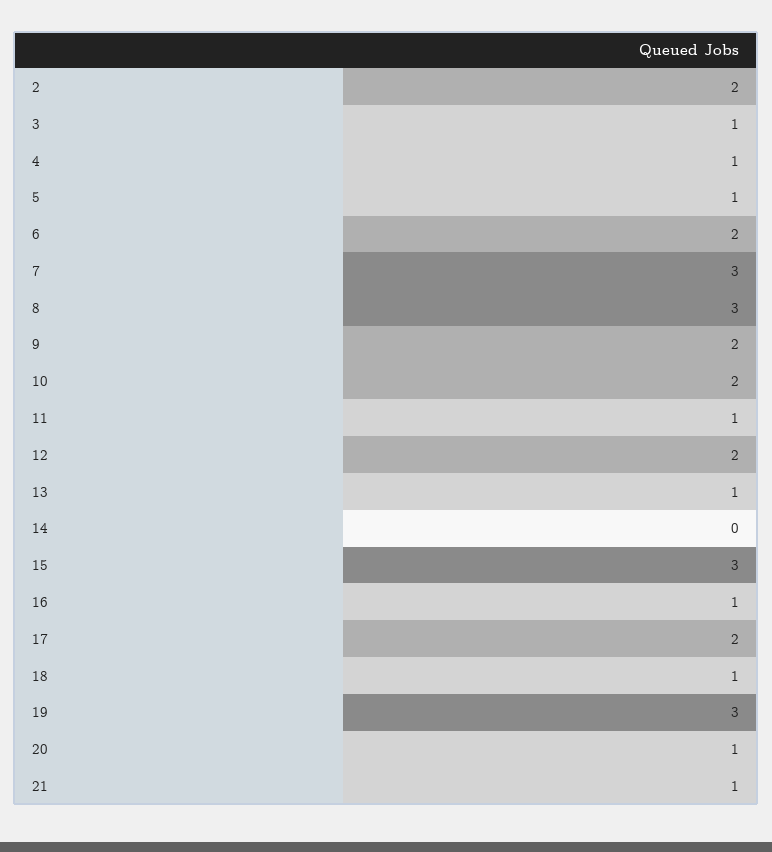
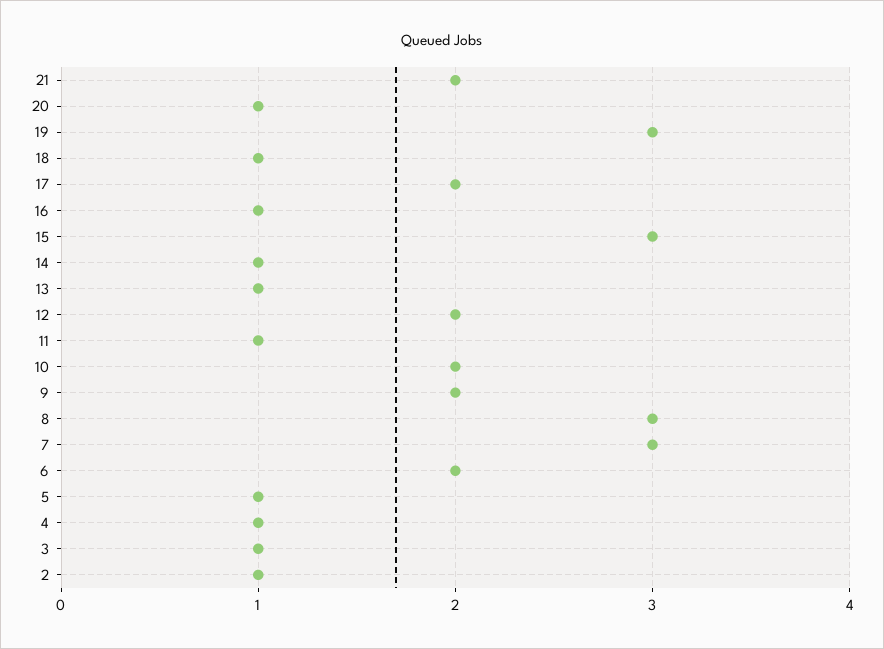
2: 2 -> 1
14: 0 -> 1
21: 1 -> 2

